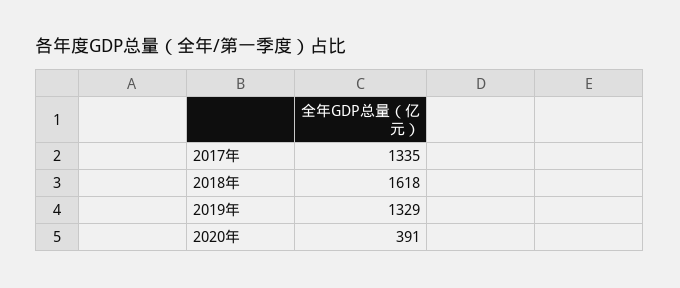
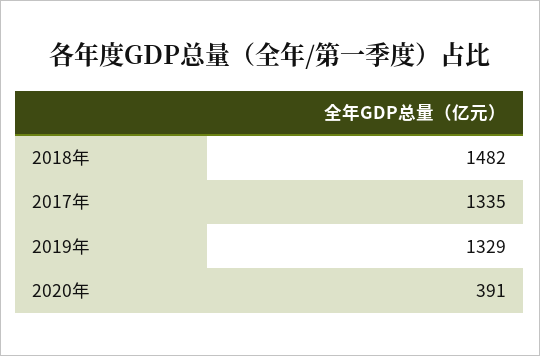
2018年: 1618 -> 1482

